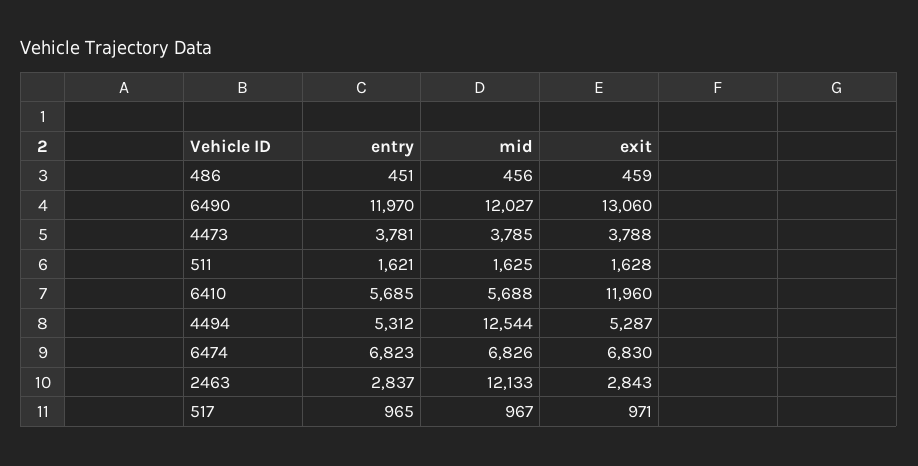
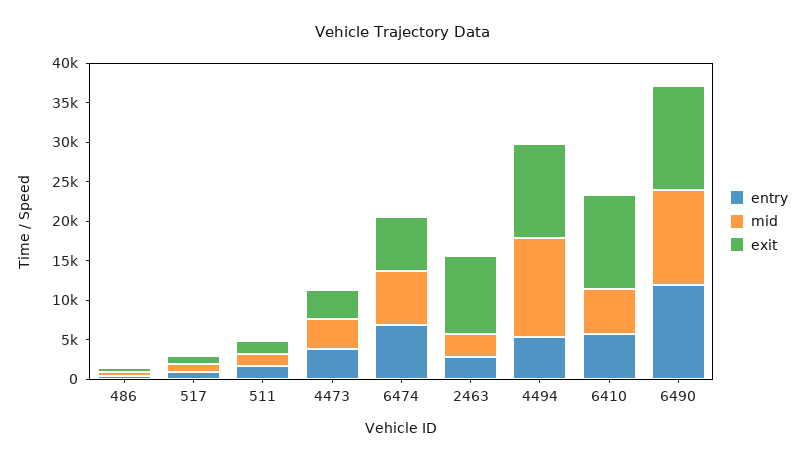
exit, 4494: 5287 -> 12500
mid, 2463: 12133 -> 2500
exit, 2463: 2843 -> 10000

